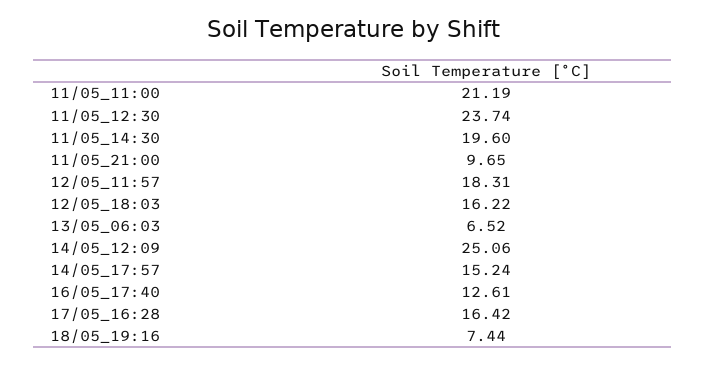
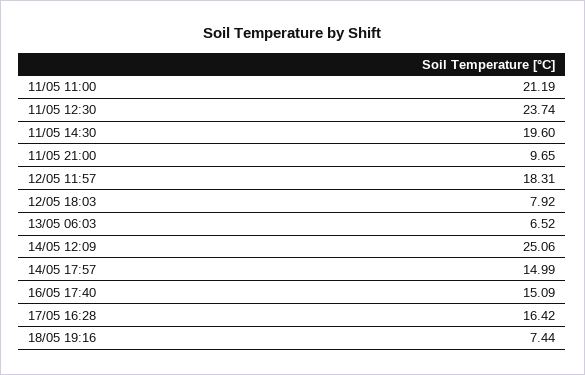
12/05_18:03: 16.22 -> 7.92
14/05_17:57: 15.24 -> 14.99
16/05_17:40: 12.61 -> 15.09

